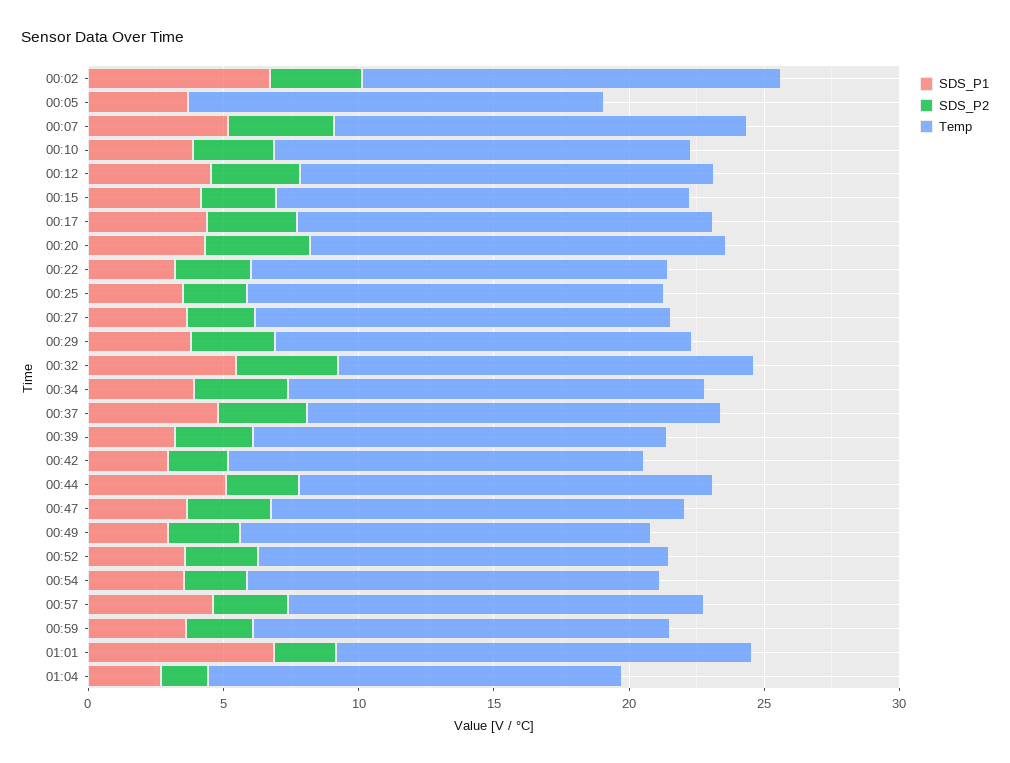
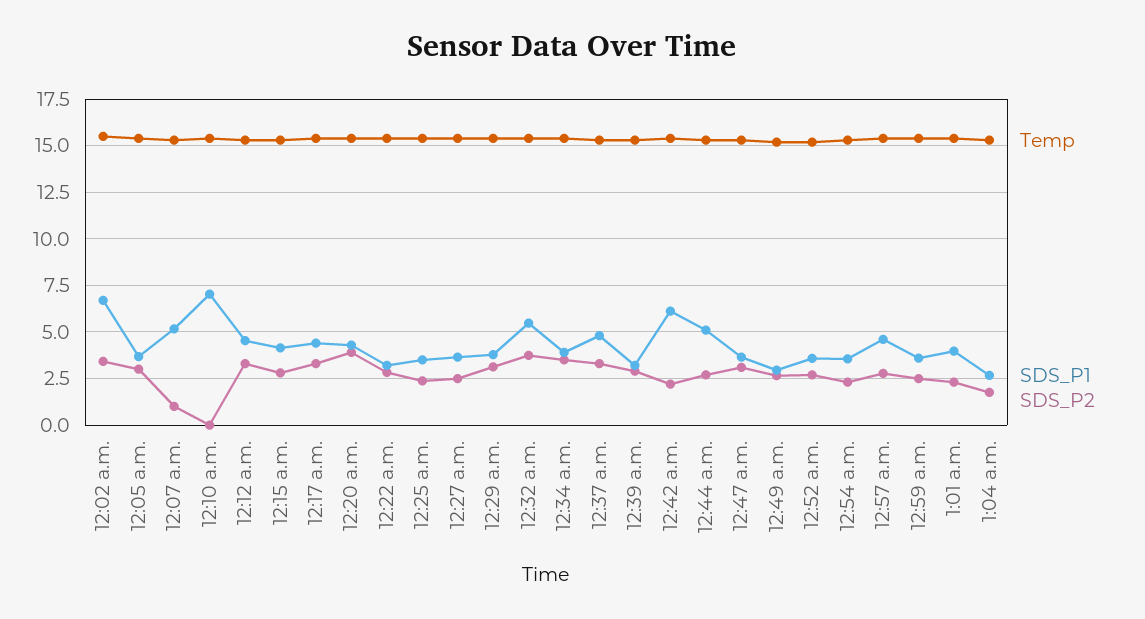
SDS_P2, 00:05: 0 -> 3
SDS_P2, 00:07: 4 -> 1
SDS_P1, 00:10: 4 -> 7
SDS_P2, 00:10: 3 -> 0
SDS_P1, 00:42: 3 -> 6
SDS_P1, 01:01: 7 -> 4

